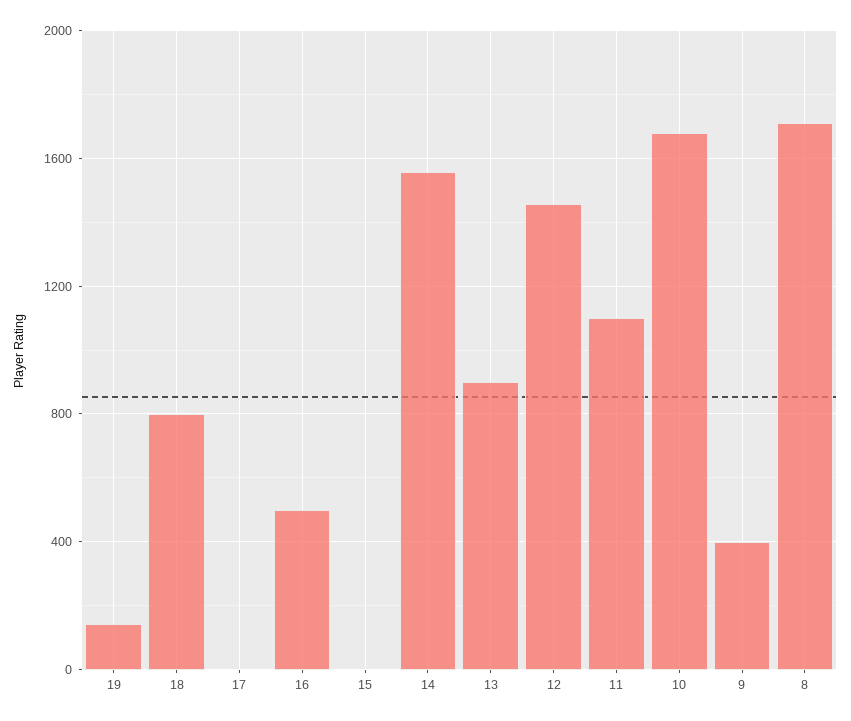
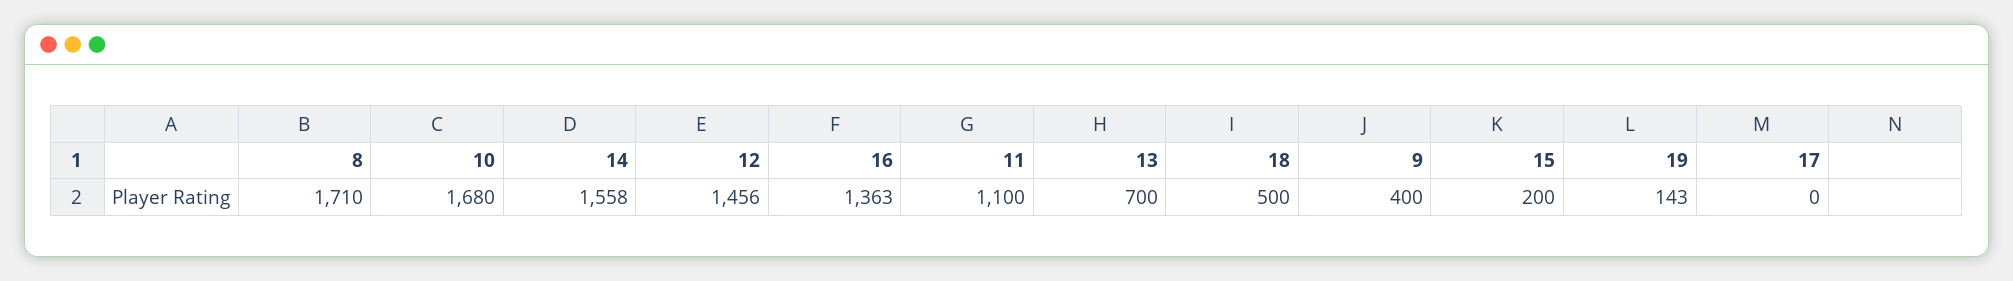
18: 800 -> 500
16: 500 -> 1363
15: 0 -> 200
13: 900 -> 700

